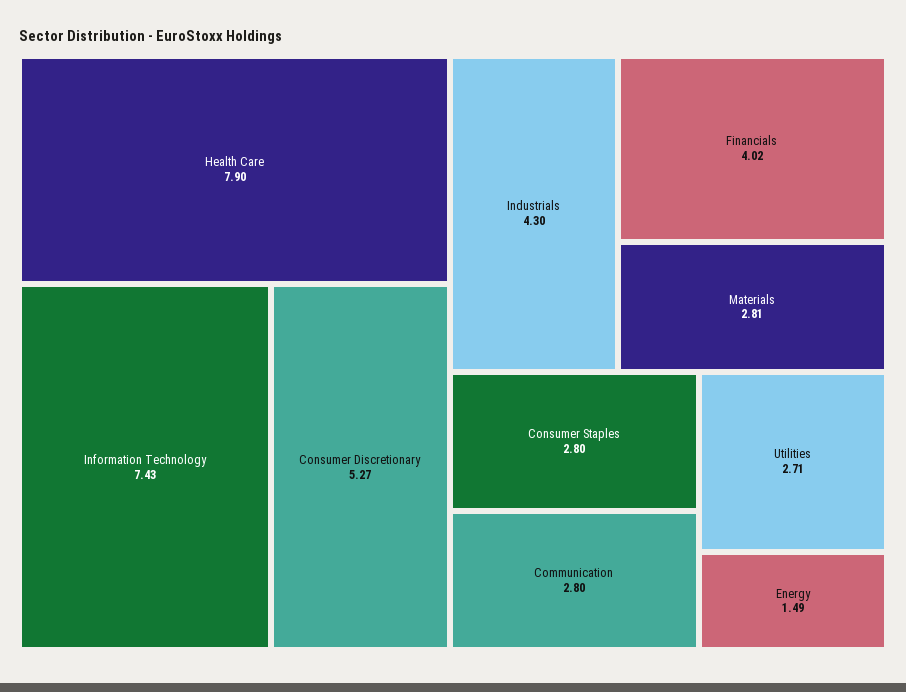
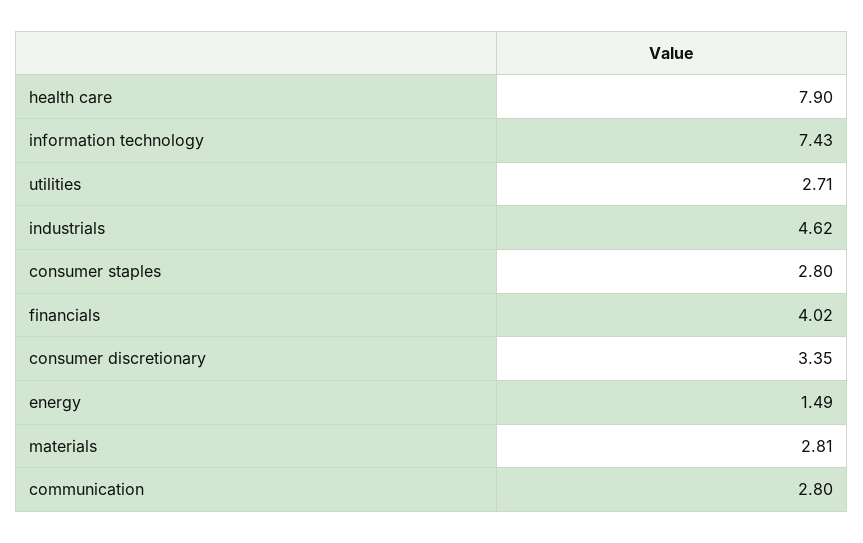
Consumer Discretionary: 5.27 -> 3.35
Industrials: 4.3 -> 4.62

